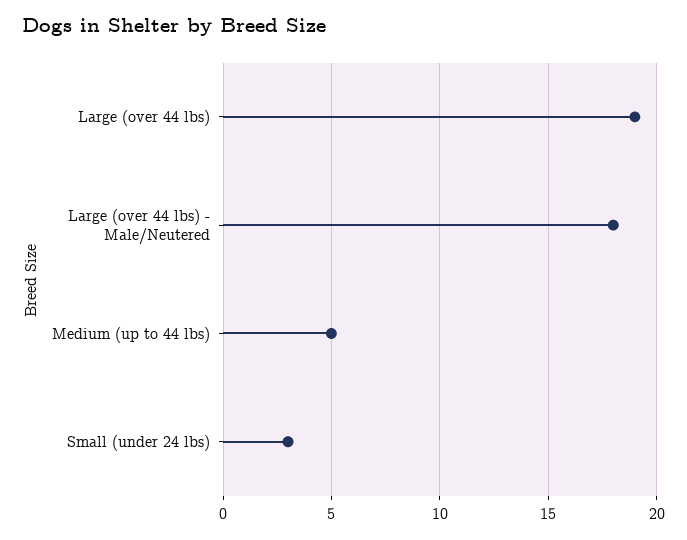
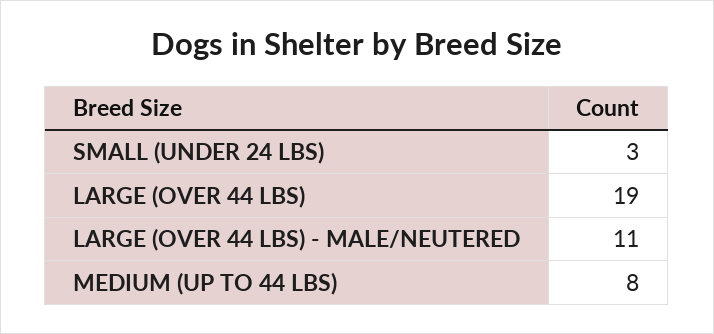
Large (over 44 lbs) - Male/Neutered: 18 -> 11
Medium (up to 44 lbs): 5 -> 8

